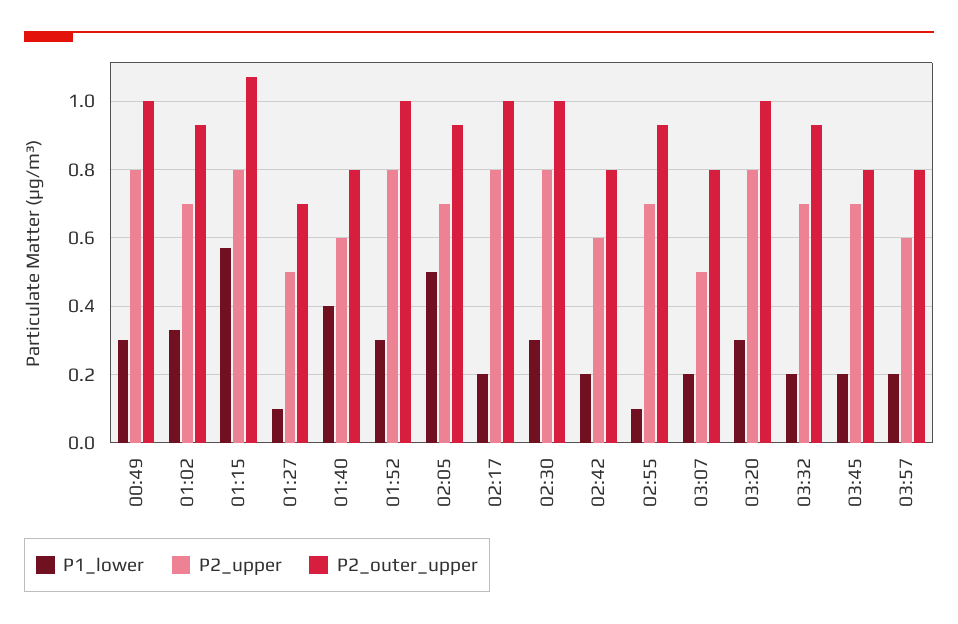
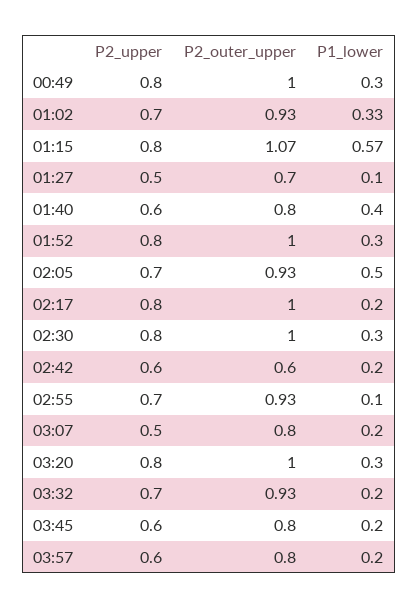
P2_outer_upper, 02:42: 0.8 -> 0.6
P2_upper, 03:45: 0.7 -> 0.6

